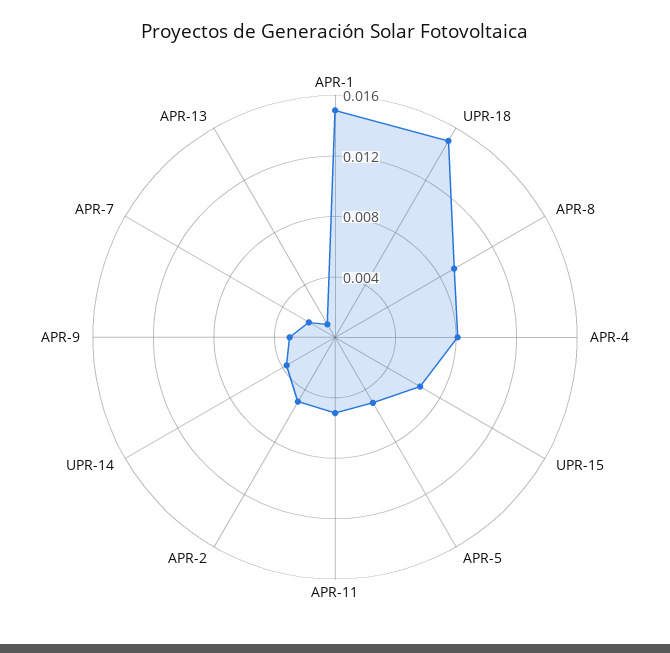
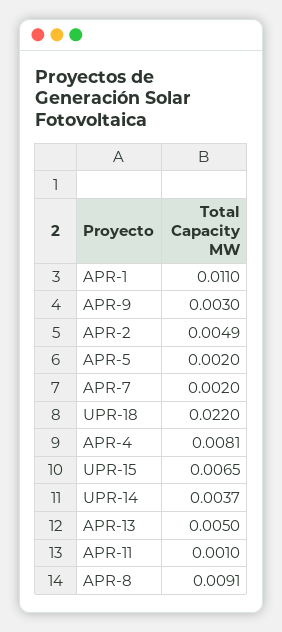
APR-1: 0.015 -> 0.011
UPR-18: 0.015 -> 0.022
APR-5: 0.005 -> 0.002
APR-11: 0.005 -> 0.001
APR-13: 0.001 -> 0.005

